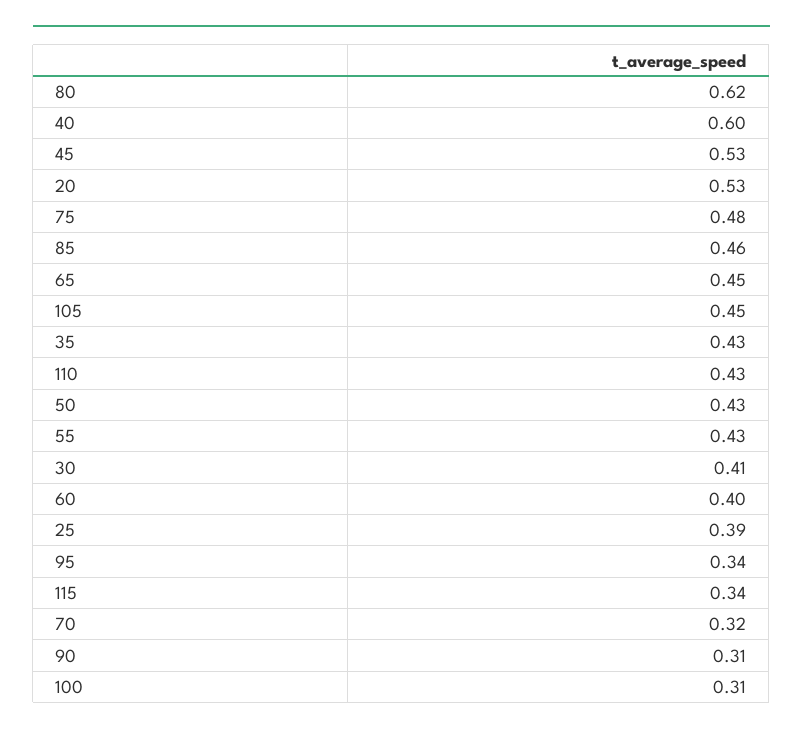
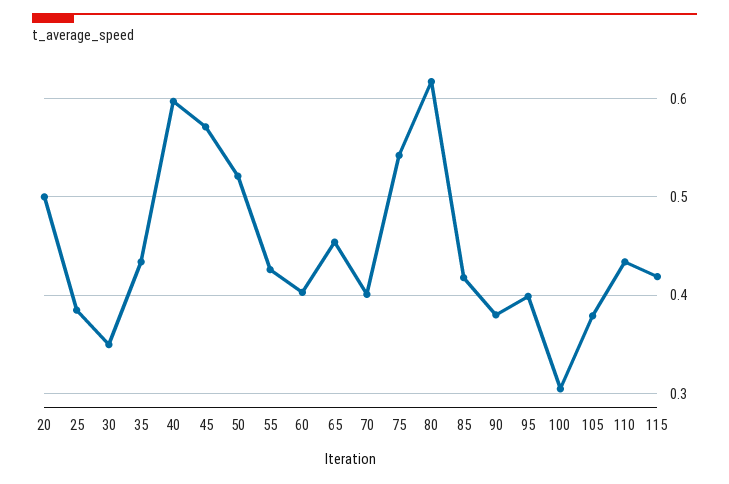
45: 0.53 -> 0.57
20: 0.53 -> 0.5
75: 0.48 -> 0.54
85: 0.46 -> 0.42
105: 0.45 -> 0.38
50: 0.43 -> 0.52
30: 0.41 -> 0.35
95: 0.34 -> 0.4
115: 0.34 -> 0.42
70: 0.32 -> 0.4
90: 0.31 -> 0.38

